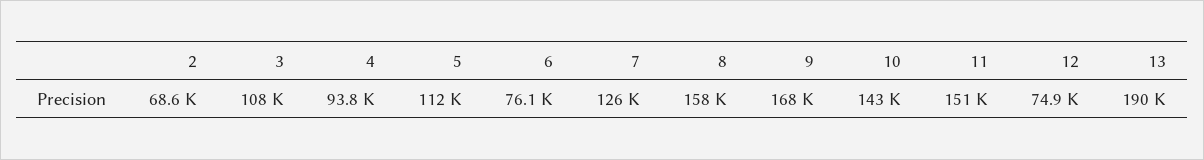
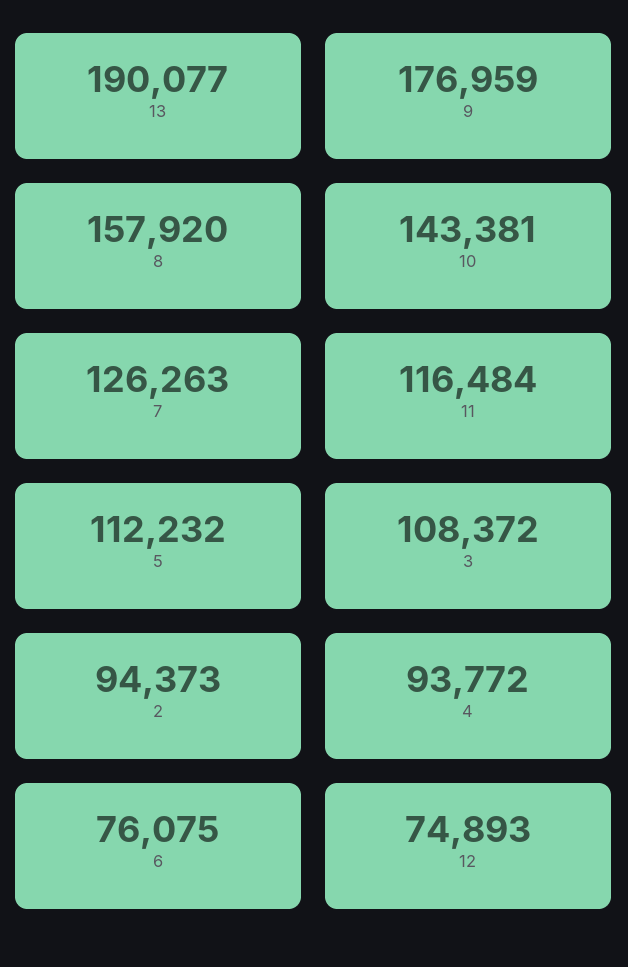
2: 68600 -> 94373
9: 168000 -> 176959
11: 151000 -> 116484

